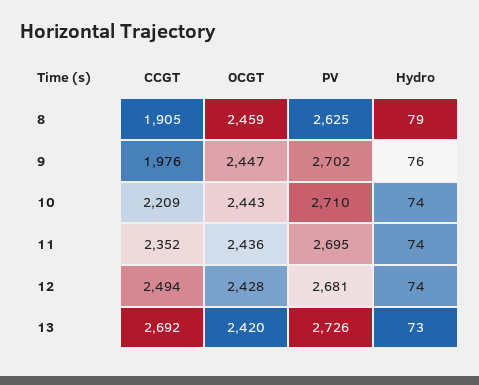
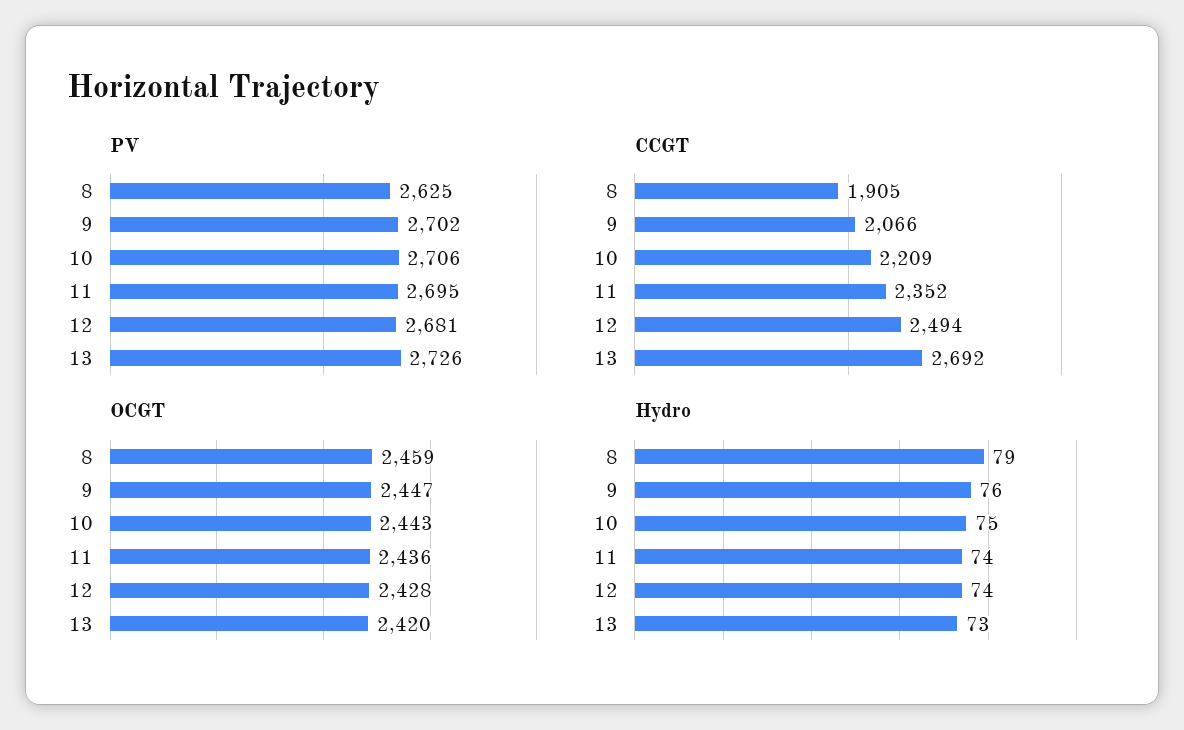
CCGT, 9: 1976 -> 2066
PV, 10: 2710 -> 2706
Hydro, 10: 74 -> 75

